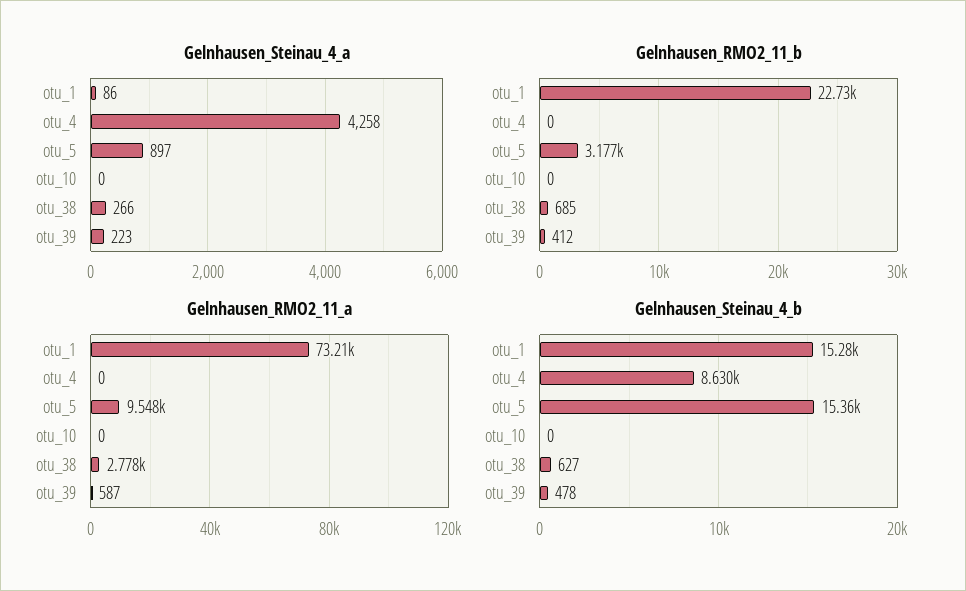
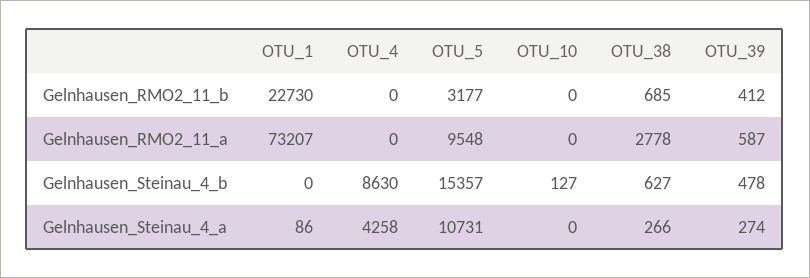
Gelnhausen_Steinau_4_a, otu_5: 897 -> 10731
Gelnhausen_Steinau_4_a, otu_39: 223 -> 274
Gelnhausen_Steinau_4_b, otu_1: 15280 -> 0
Gelnhausen_Steinau_4_b, otu_10: 0 -> 127

